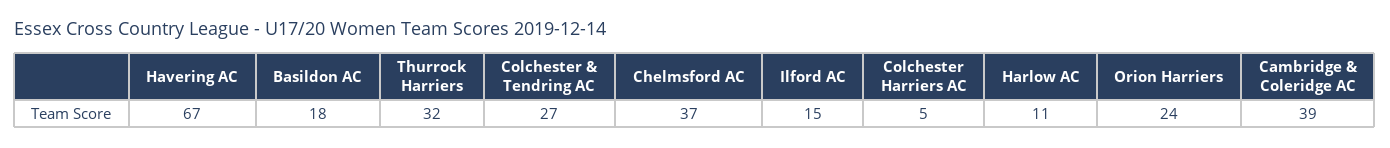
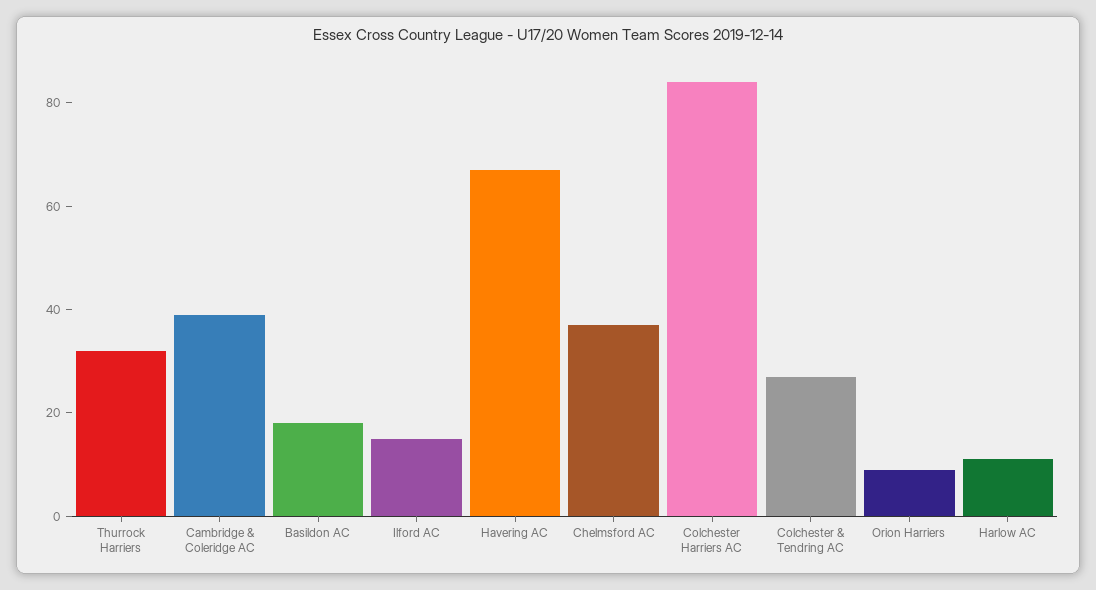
Colchester Harriers AC: 5 -> 85
Orion Harriers: 24 -> 10

